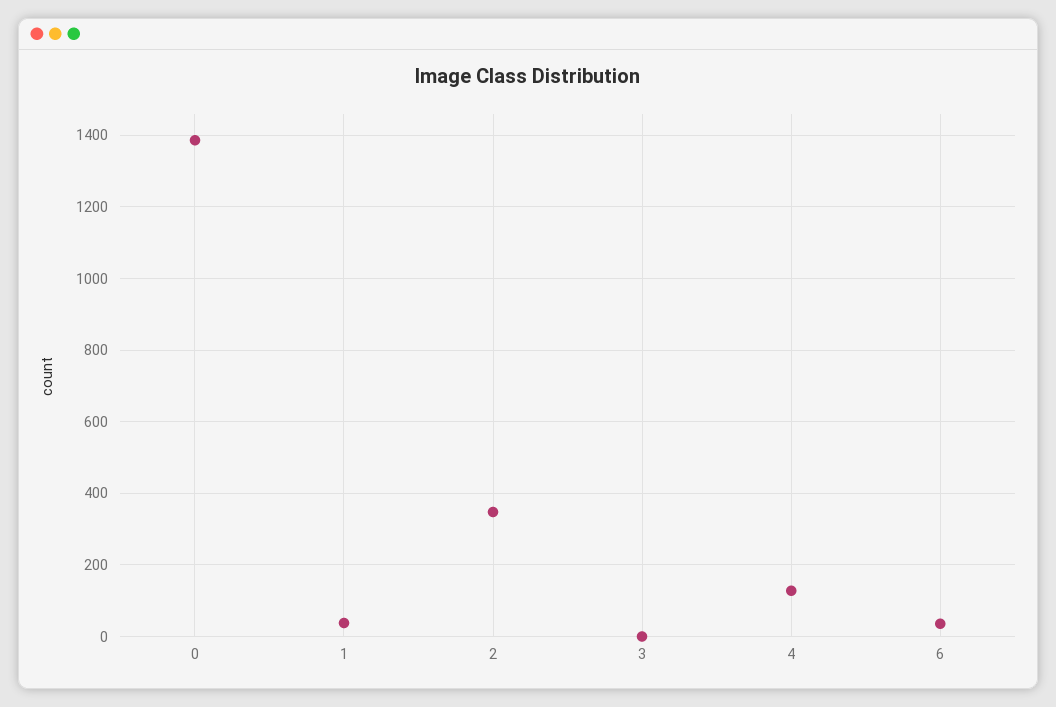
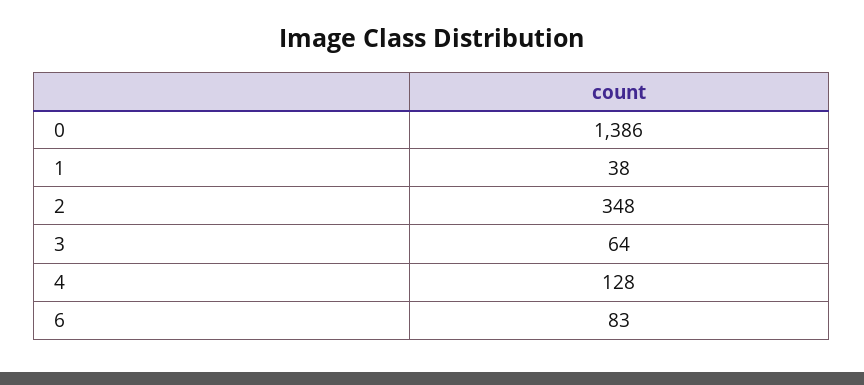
3: 0 -> 64
6: 40 -> 83

